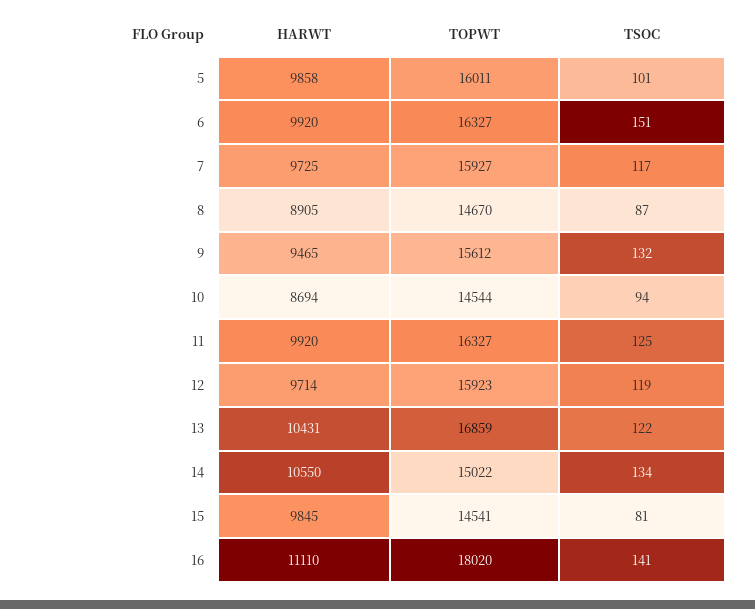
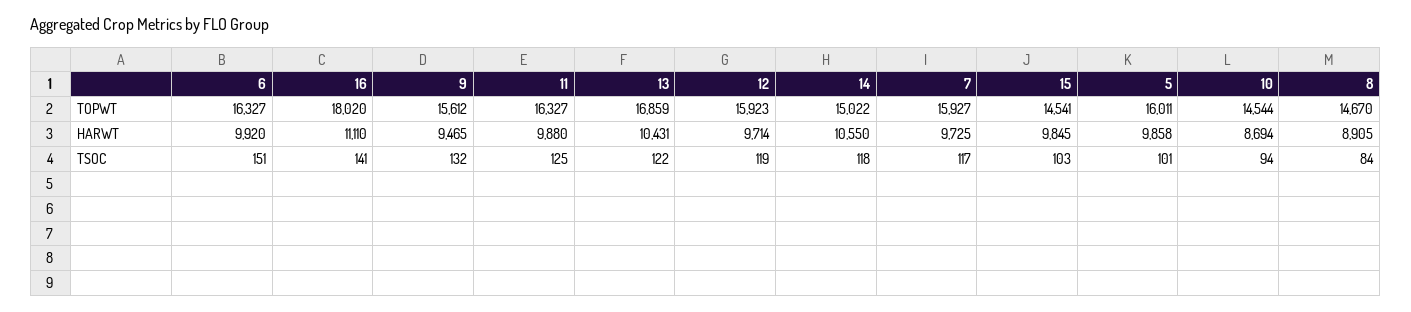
TSOC, 8: 87 -> 84
HARWT, 11: 9920 -> 9880
TSOC, 14: 134 -> 118
TSOC, 15: 81 -> 103

